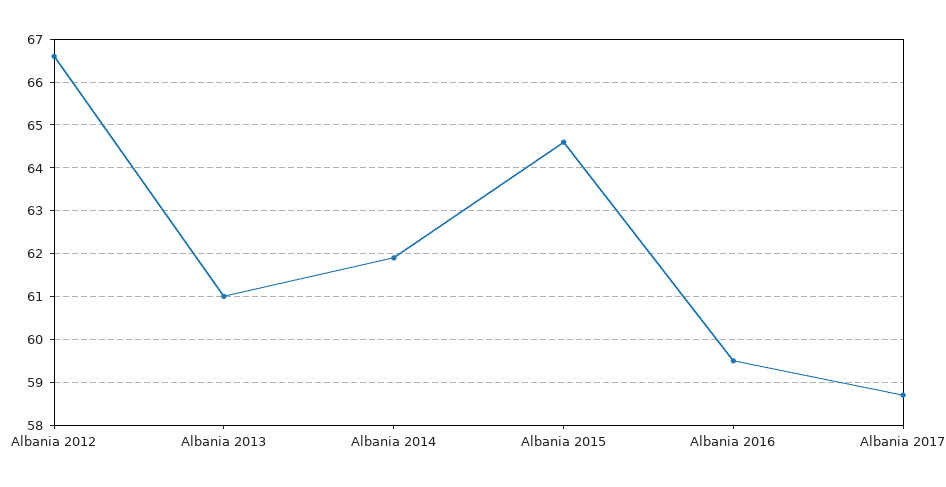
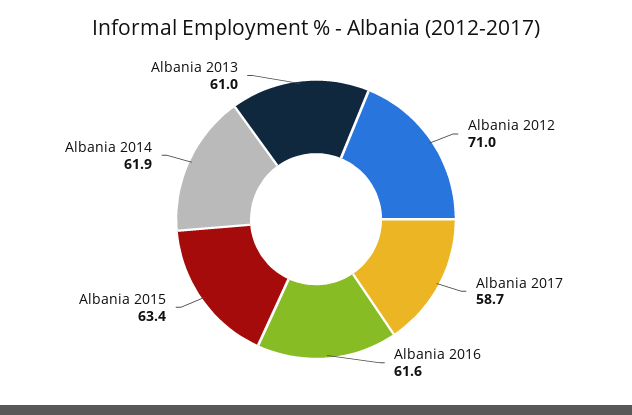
Albania 2012: 66.5 -> 71
Albania 2015: 64.5 -> 63.4
Albania 2016: 59.5 -> 61.6

